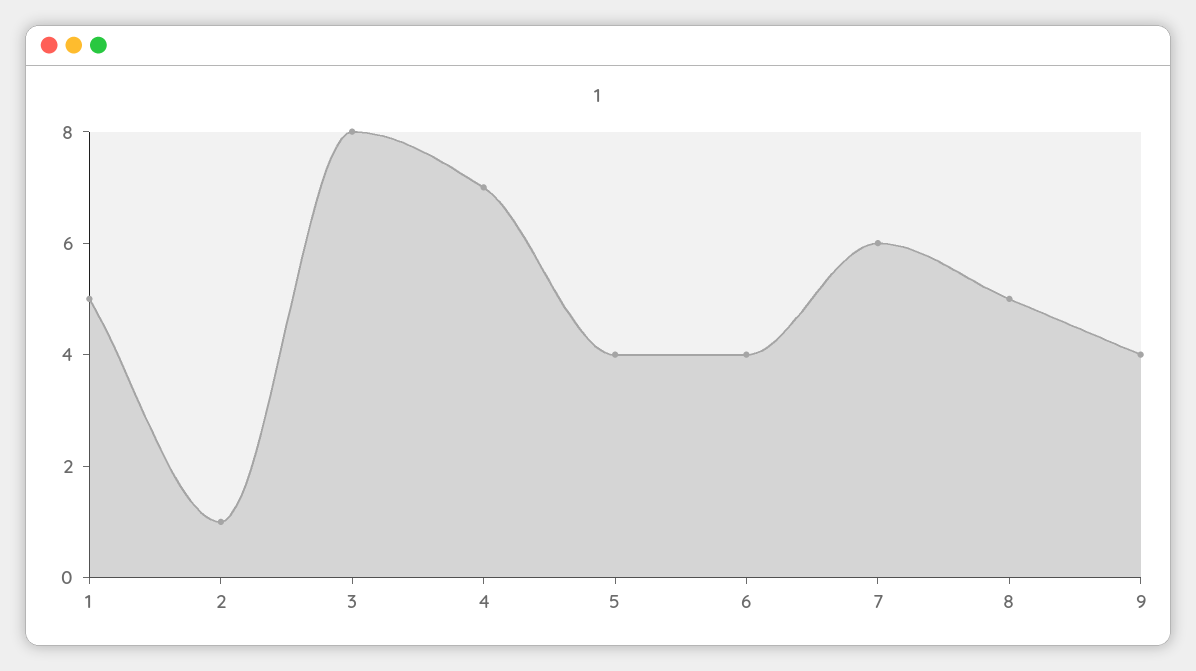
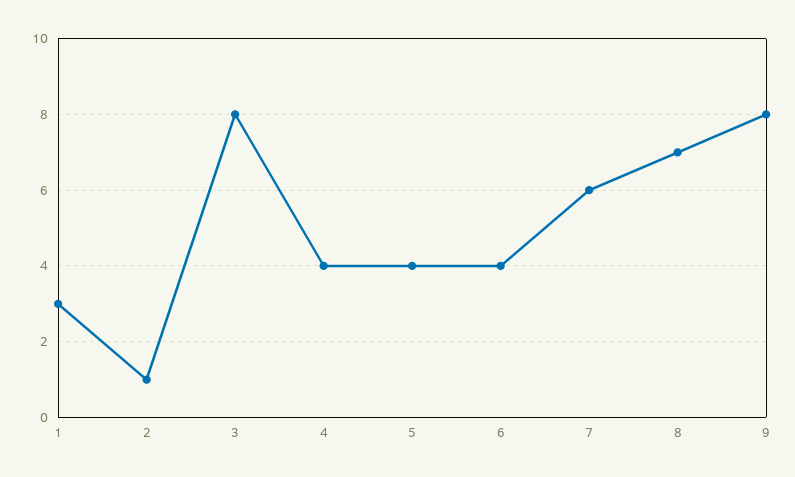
1: 5 -> 3
4: 7 -> 4
8: 5 -> 7
9: 4 -> 8

